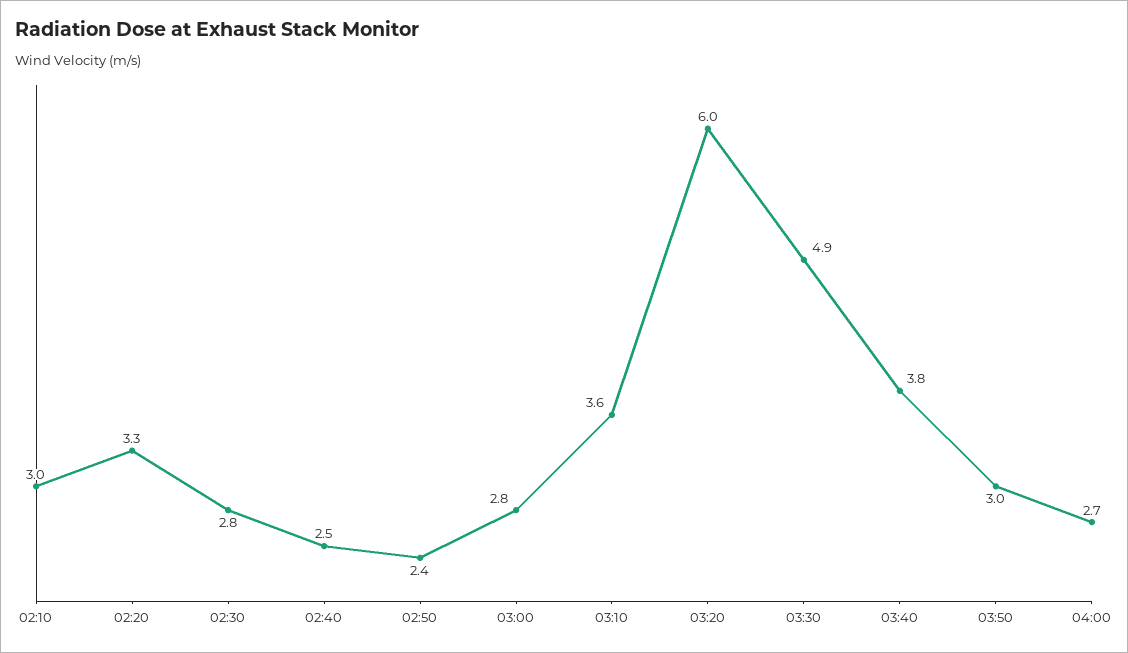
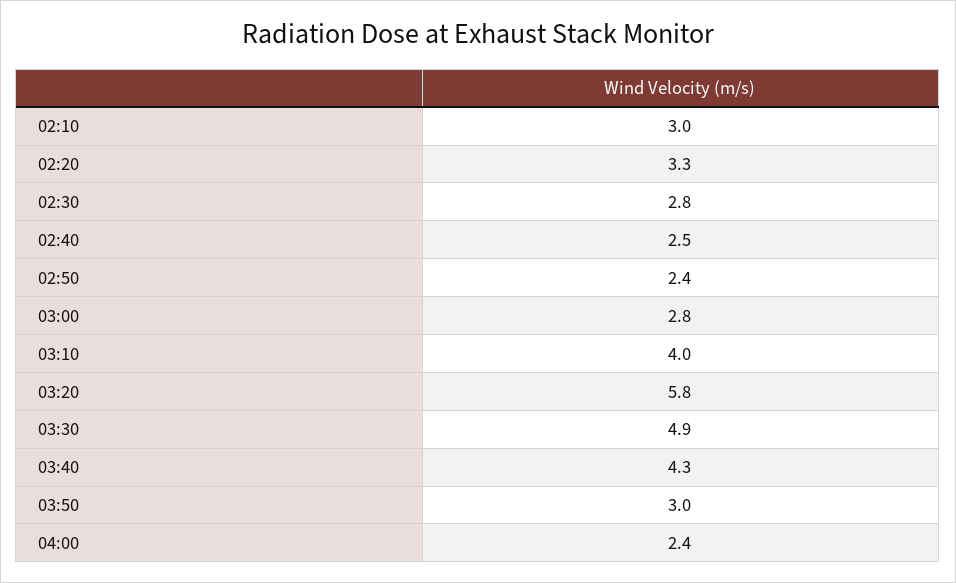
03:10: 3.6 -> 4
03:20: 6 -> 5.8
03:40: 3.8 -> 4.3
04:00: 2.7 -> 2.4

